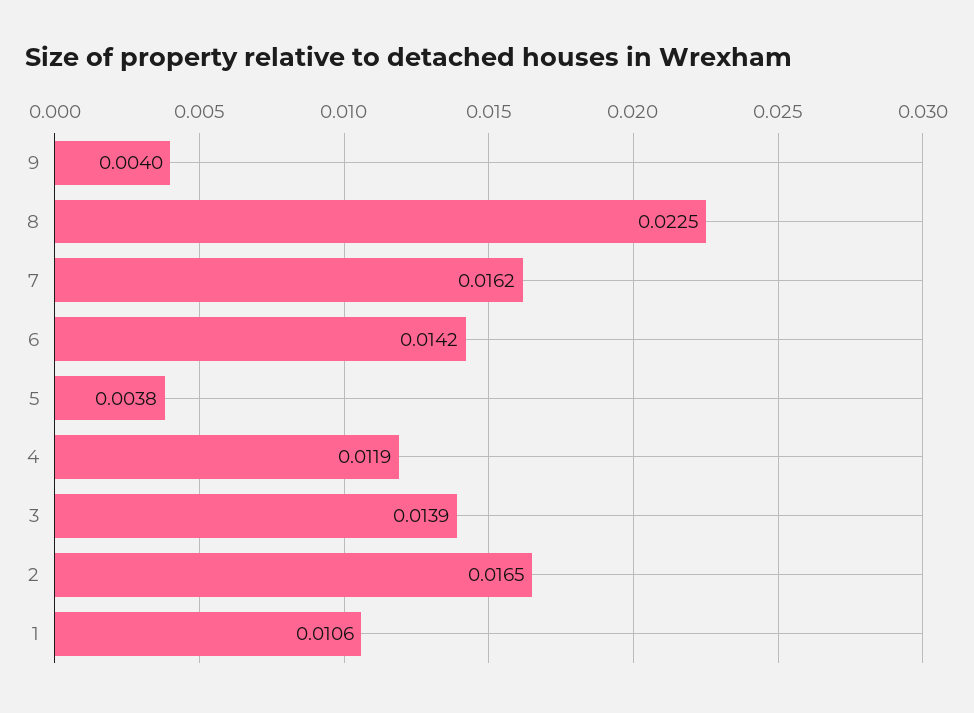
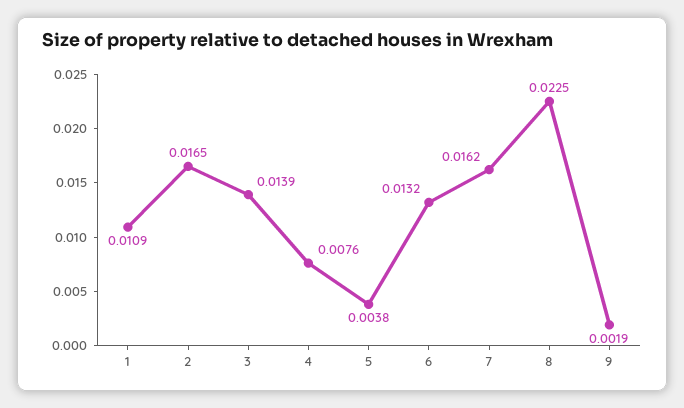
9: 0.004 -> 0.0019
6: 0.0142 -> 0.0132
4: 0.0119 -> 0.0076
1: 0.0106 -> 0.0109

